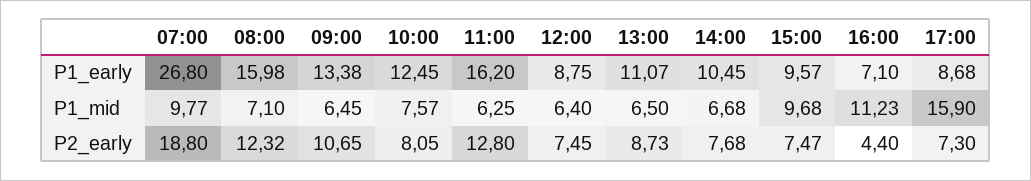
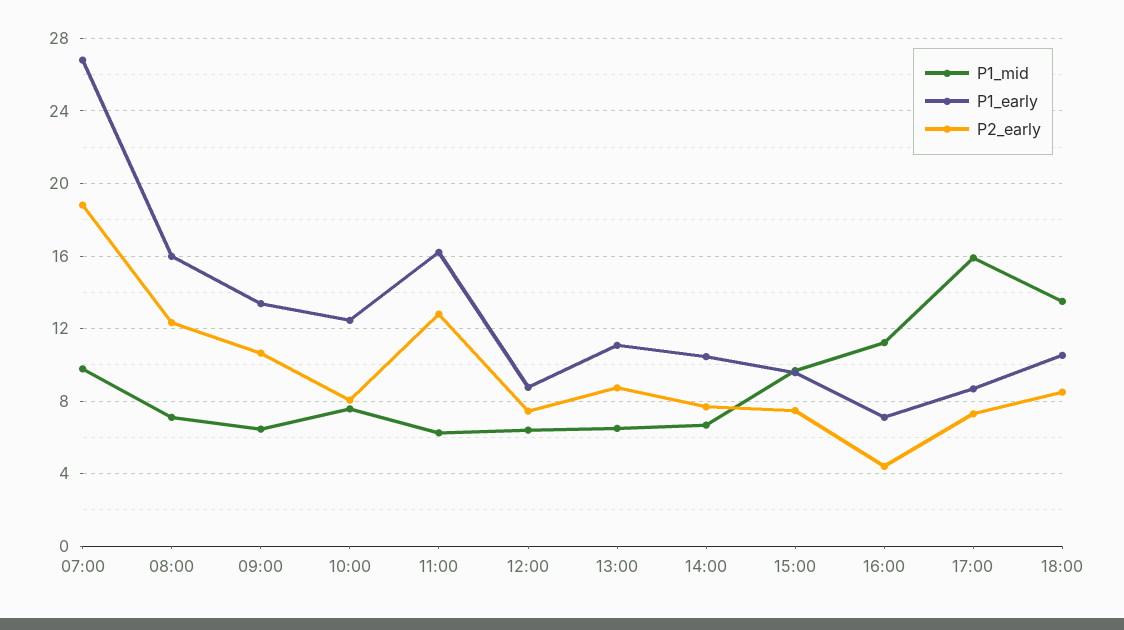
P1_mid, 18:00: none -> 13.5
P1_early, 18:00: none -> 10.5
P2_early, 18:00: none -> 8.5

